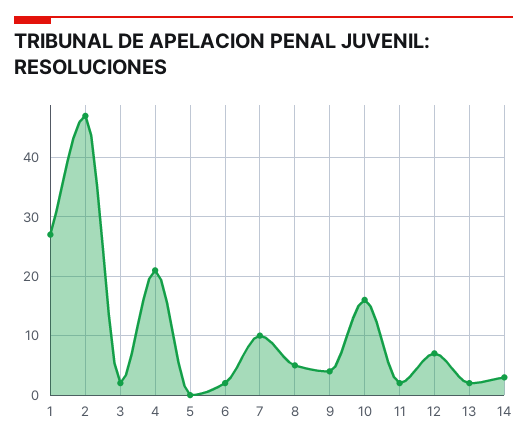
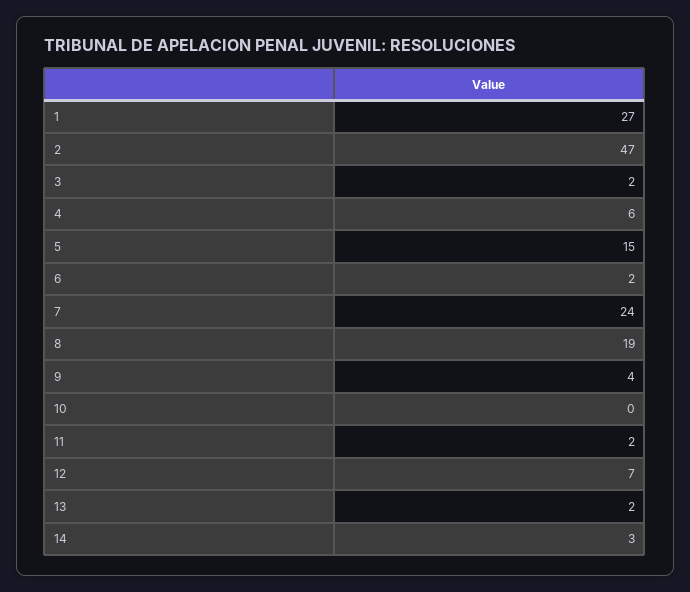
4: 20 -> 6
5: 0 -> 15
7: 10 -> 24
8: 5 -> 19
10: 15 -> 0

